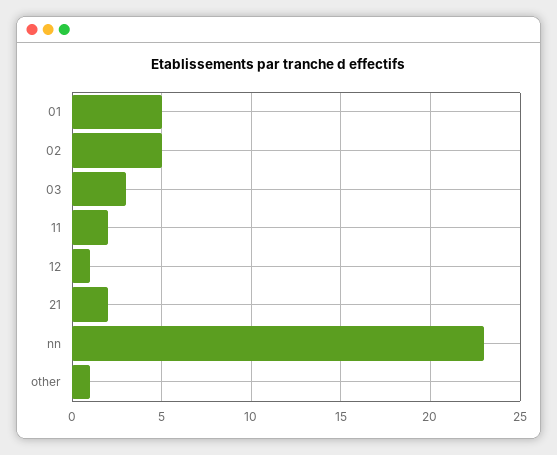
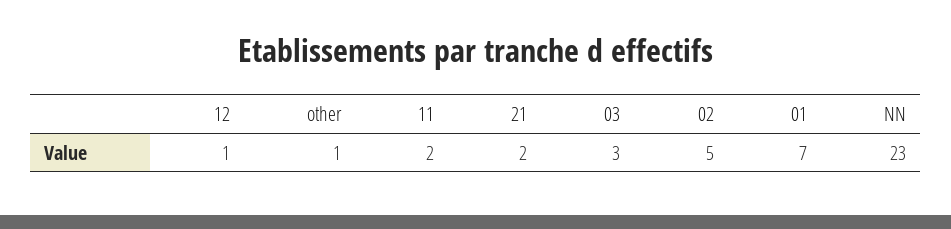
01: 5 -> 7

